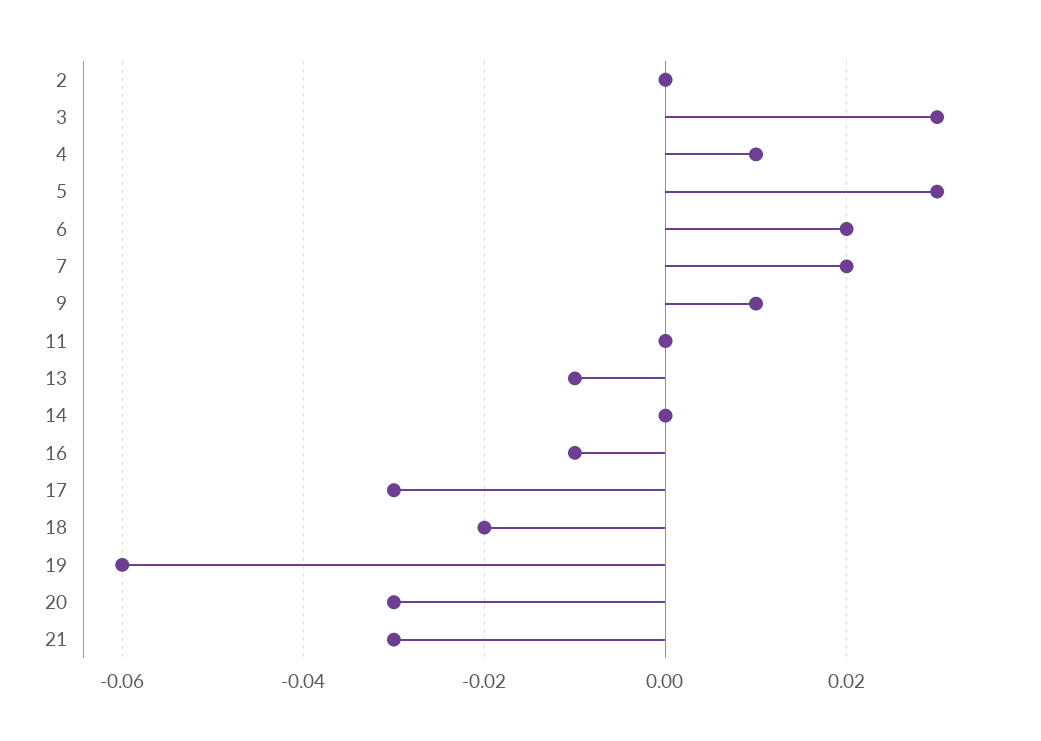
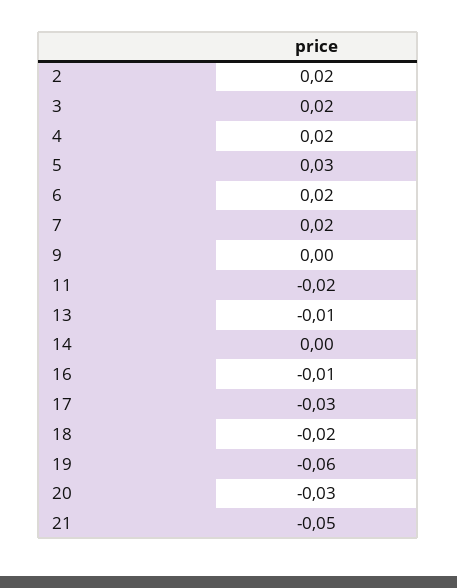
2: 0 -> 0.02
3: 0.03 -> 0.02
4: 0.01 -> 0.02
9: 0.01 -> 0
11: 0 -> -0.02
21: -0.03 -> -0.05

